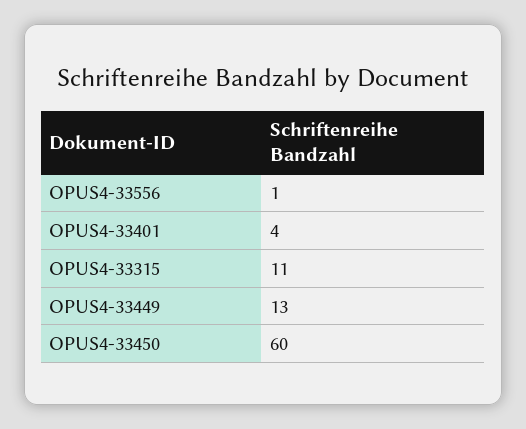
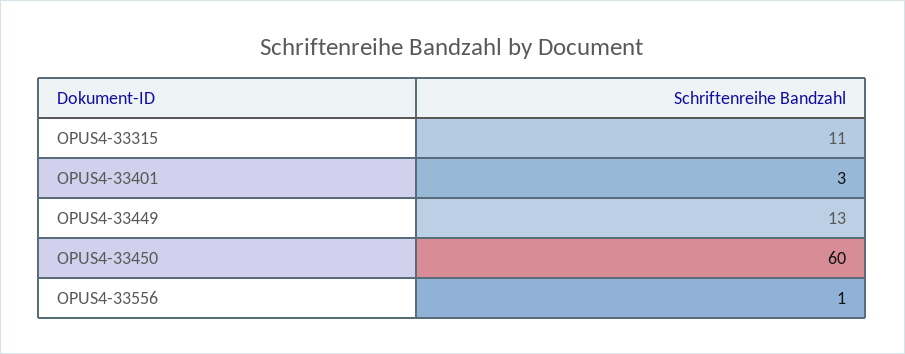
OPUS4-33401: 4 -> 3

